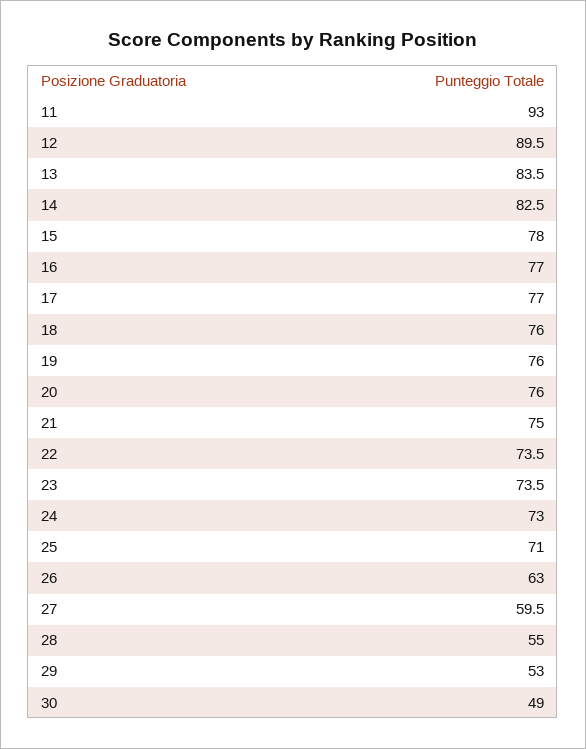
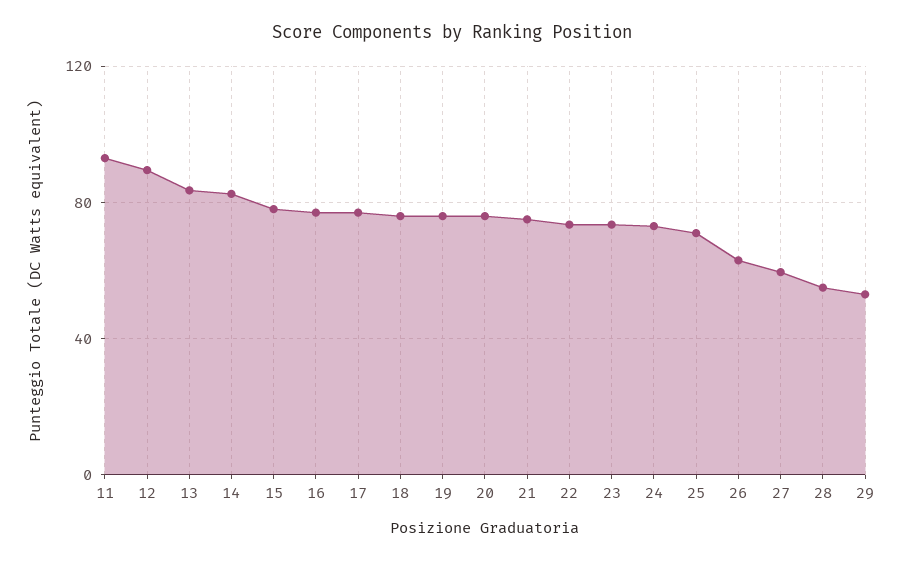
30: 49 -> none

